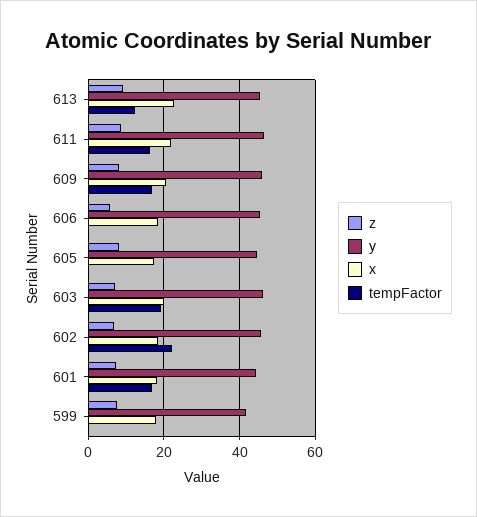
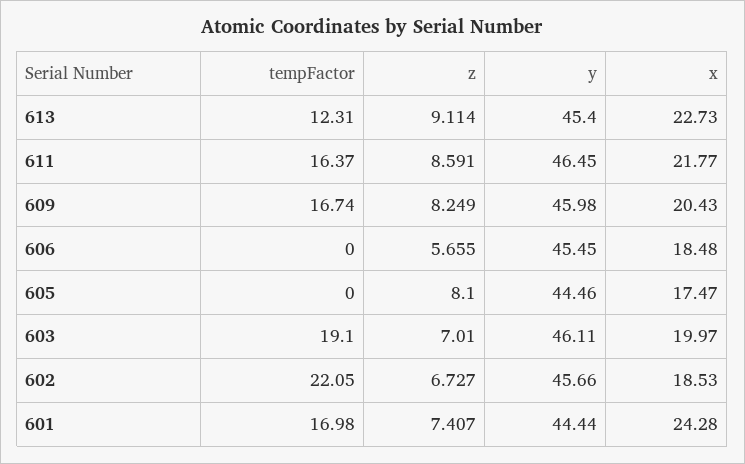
x, 601: 18 -> 24.28
z, 599: 8 -> none
y, 599: 42 -> none
x, 599: 18 -> none
tempFactor, 599: 0 -> none

